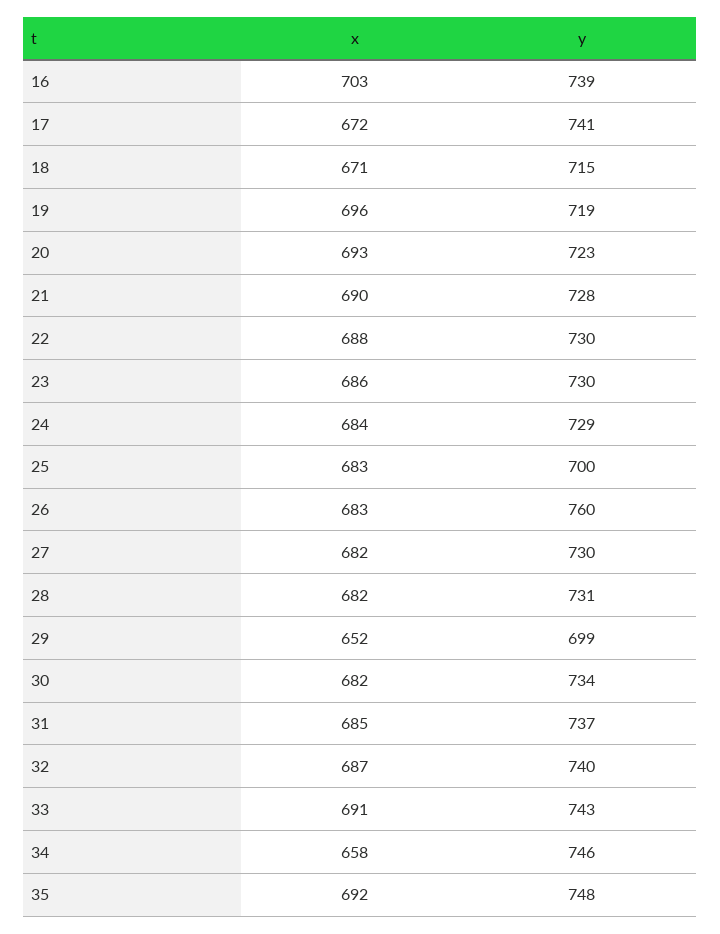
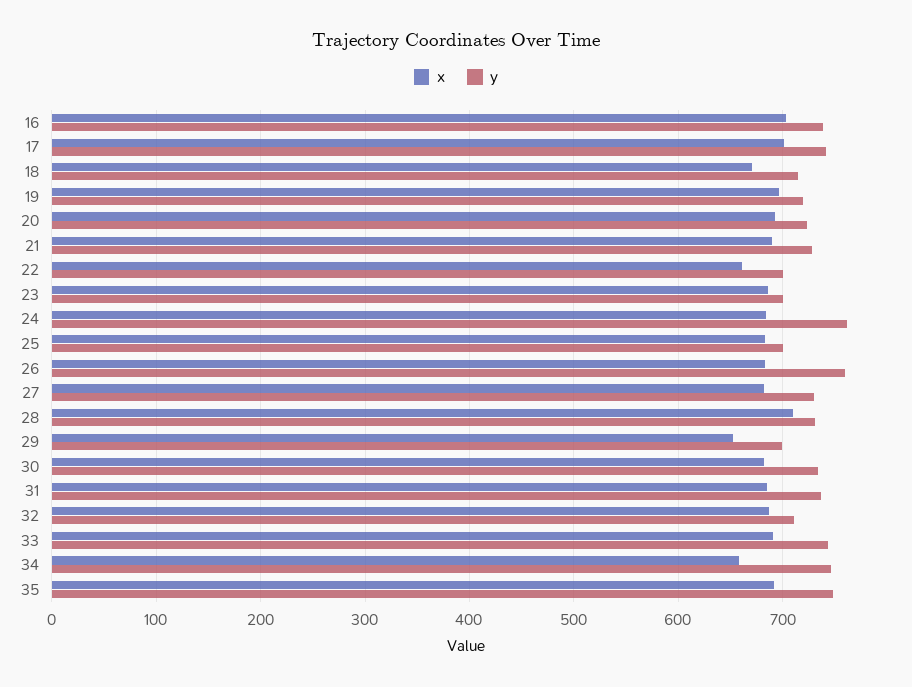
x, 17: 672 -> 700
x, 22: 688 -> 660
y, 22: 730 -> 700
y, 23: 730 -> 700
y, 24: 729 -> 760
x, 28: 682 -> 710
y, 32: 740 -> 710

